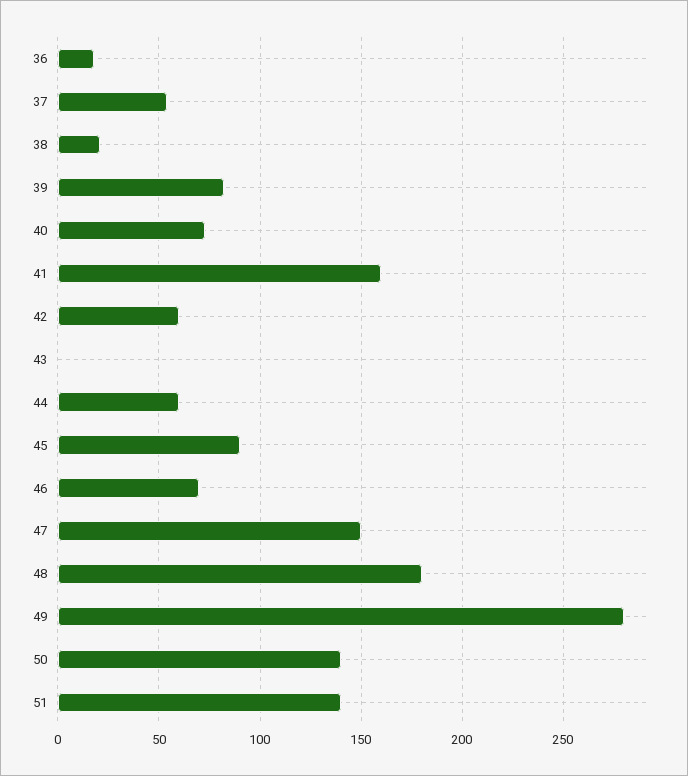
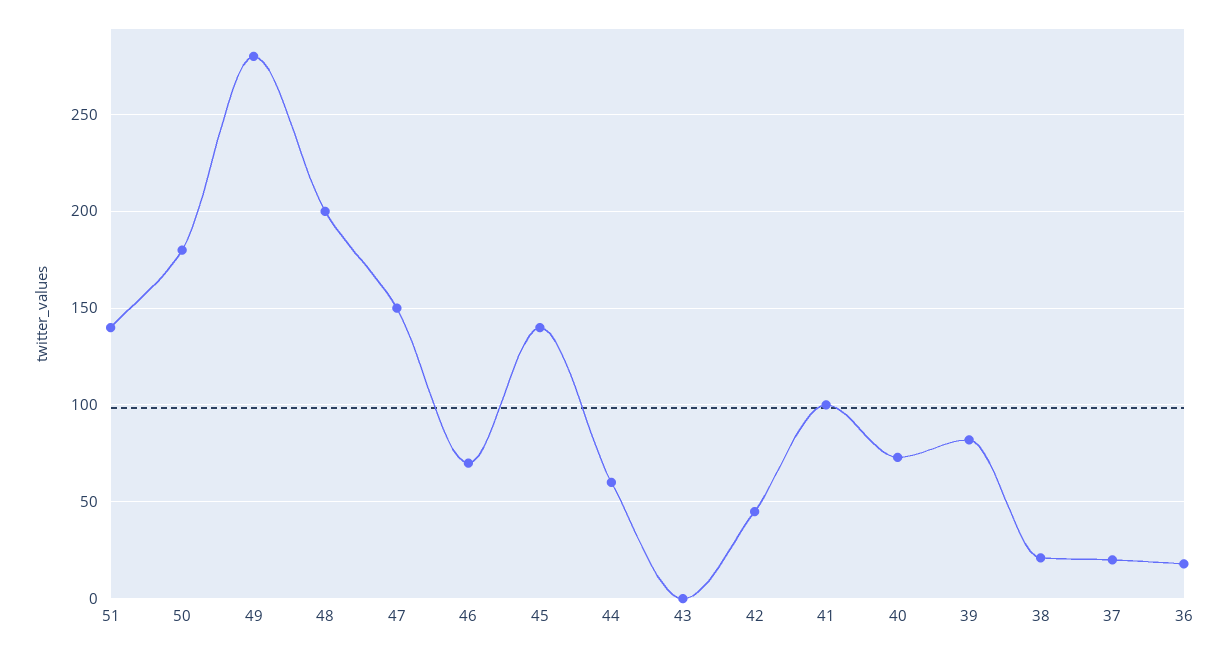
37: 55 -> 20
41: 160 -> 100
42: 60 -> 45
45: 90 -> 140
48: 180 -> 200
50: 140 -> 180

